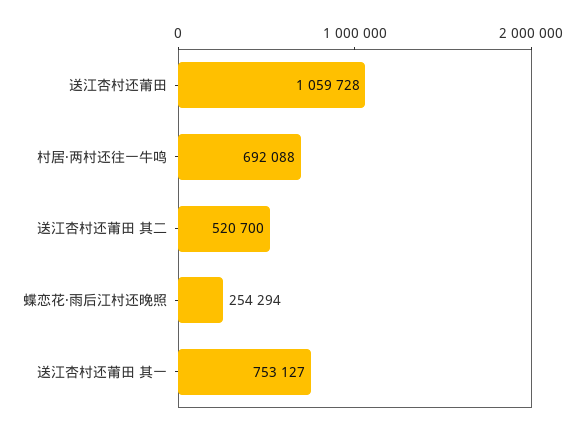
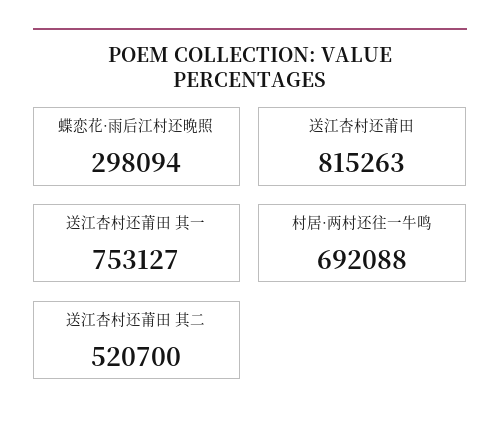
送江杏村还莆田: 1059728 -> 815263
蝶恋花·雨后江村还晚照: 254294 -> 298094

